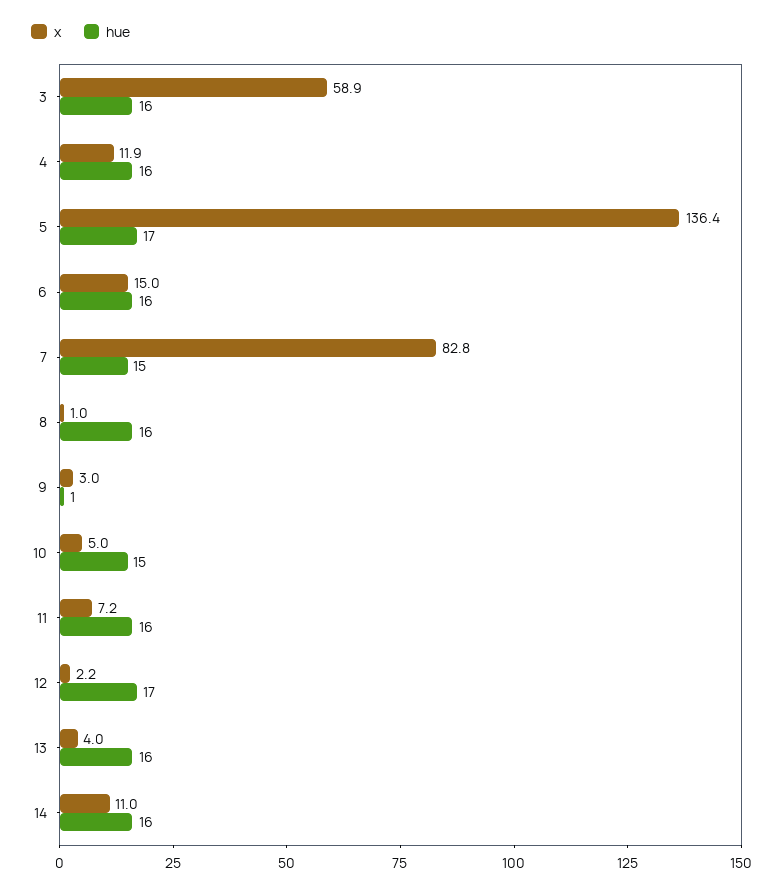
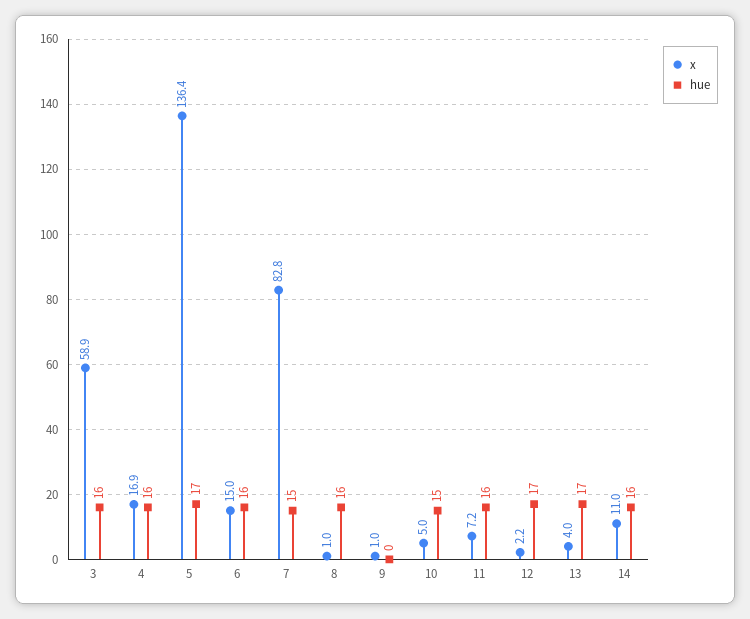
x, 4: 11.9 -> 16.9
x, 9: 3 -> 1
hue, 9: 1 -> 0
hue, 13: 16 -> 17

